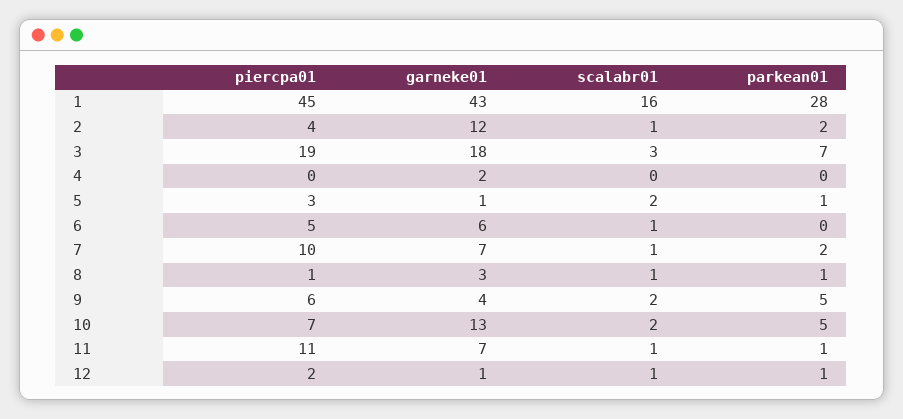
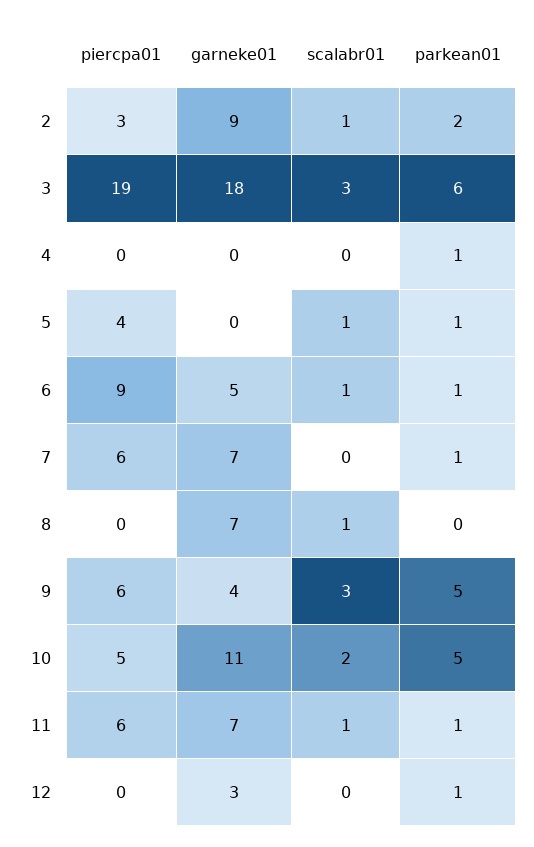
piercpa01, 1: 45 -> none
garneke01, 1: 43 -> none
scalabr01, 1: 16 -> none
parkean01, 1: 28 -> none
piercpa01, 2: 4 -> 3
garneke01, 2: 12 -> 9
parkean01, 3: 7 -> 6
garneke01, 4: 2 -> 0
parkean01, 4: 0 -> 1
piercpa01, 5: 3 -> 4
garneke01, 5: 1 -> 0
scalabr01, 5: 2 -> 1
piercpa01, 6: 5 -> 9
garneke01, 6: 6 -> 5
parkean01, 6: 0 -> 1
piercpa01, 7: 10 -> 6
scalabr01, 7: 1 -> 0
parkean01, 7: 2 -> 1
piercpa01, 8: 1 -> 0
garneke01, 8: 3 -> 7
parkean01, 8: 1 -> 0
scalabr01, 9: 2 -> 3
piercpa01, 10: 7 -> 5
garneke01, 10: 13 -> 11
piercpa01, 11: 11 -> 6
piercpa01, 12: 2 -> 0
garneke01, 12: 1 -> 3
scalabr01, 12: 1 -> 0

